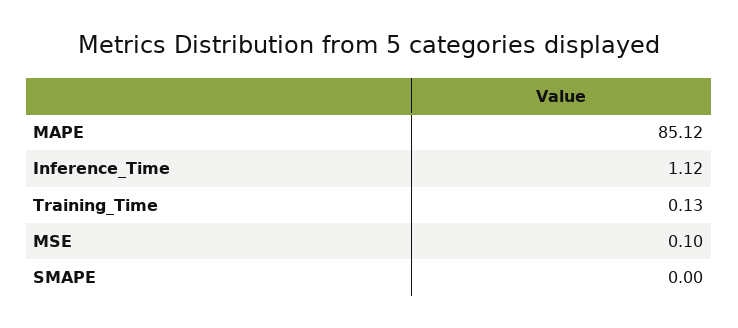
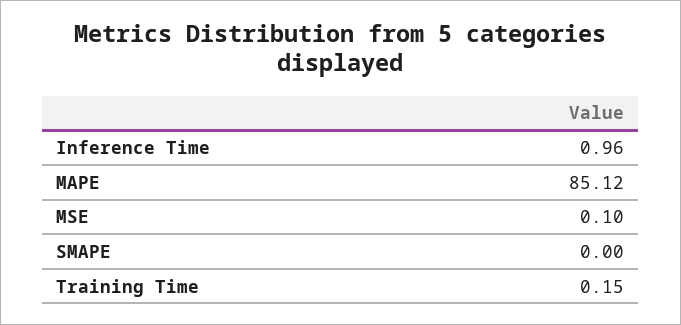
Inference_Time: 1.12 -> 0.96
Training_Time: 0.13 -> 0.15

